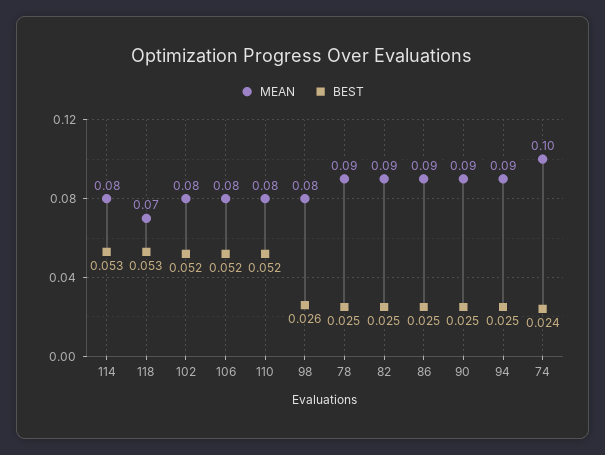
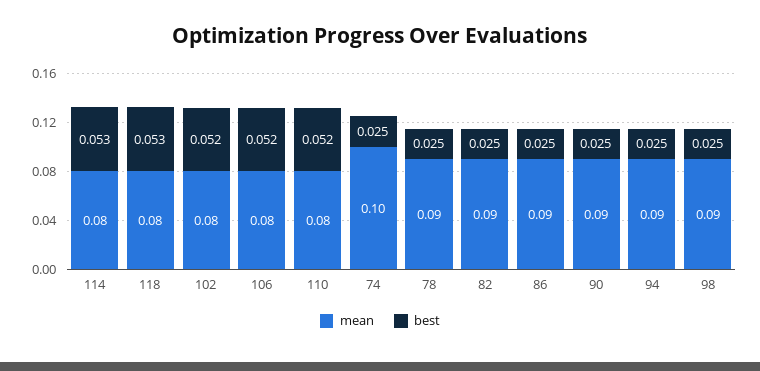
MEAN, 118: 0.07 -> 0.08
MEAN, 98: 0.08 -> 0.09
BEST, 98: 0.026 -> 0.025
BEST, 74: 0.024 -> 0.025

